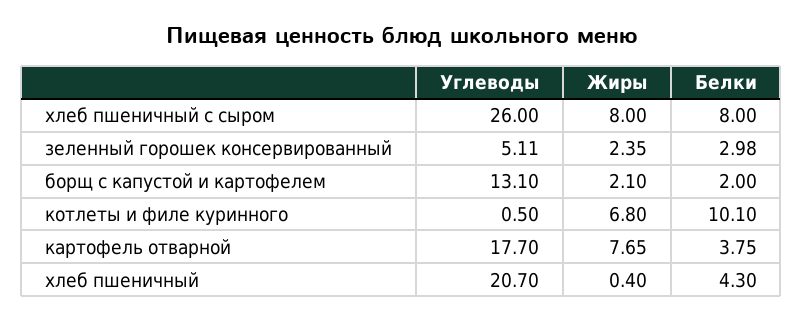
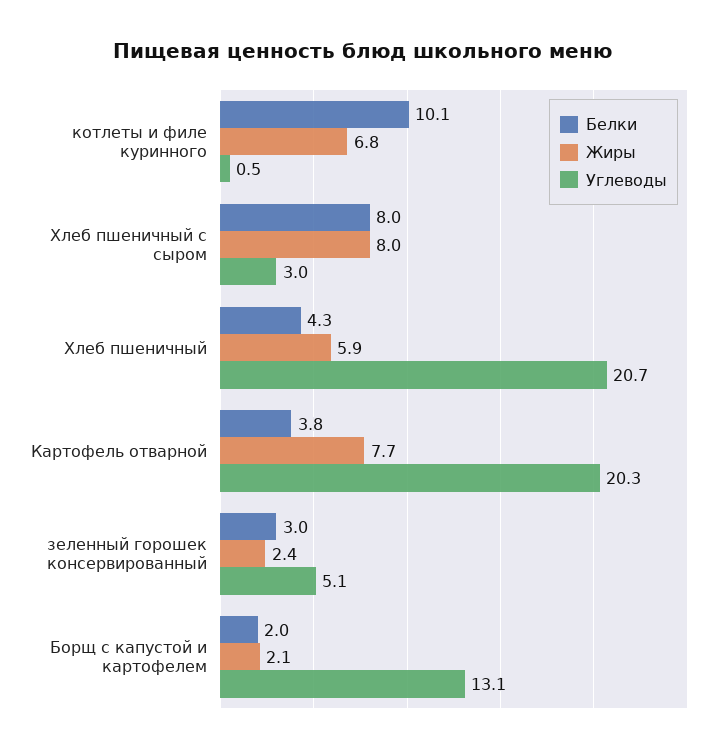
Углеводы, хлеб пшеничный с сыром: 26 -> 3
Углеводы, картофель отварной: 17.7 -> 20.3
Жиры, хлеб пшеничный: 0.4 -> 5.9

